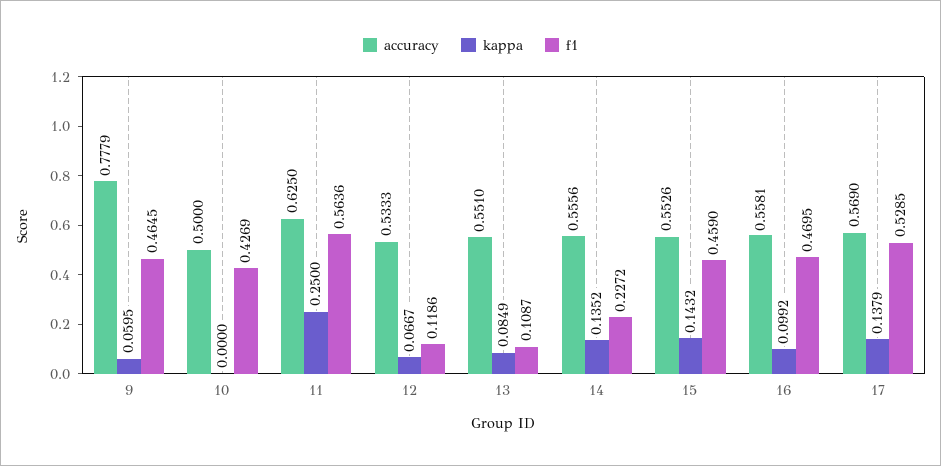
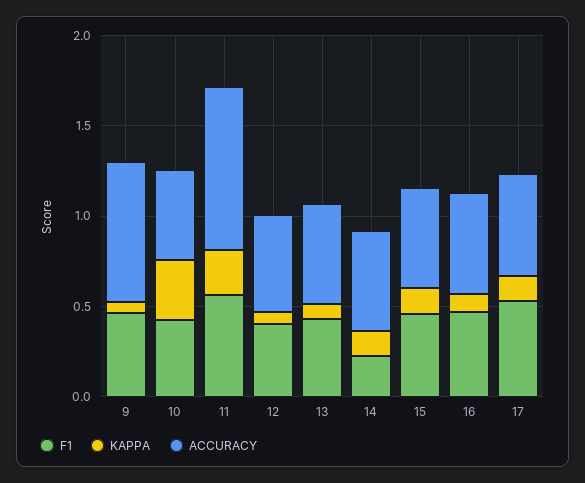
kappa, 10: 0 -> 0.3
accuracy, 11: 0.625 -> 0.9
f1, 12: 0.1186 -> 0.4
f1, 13: 0.1087 -> 0.4

